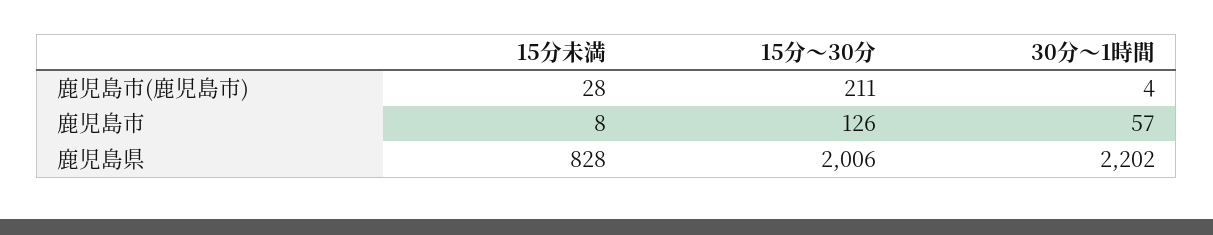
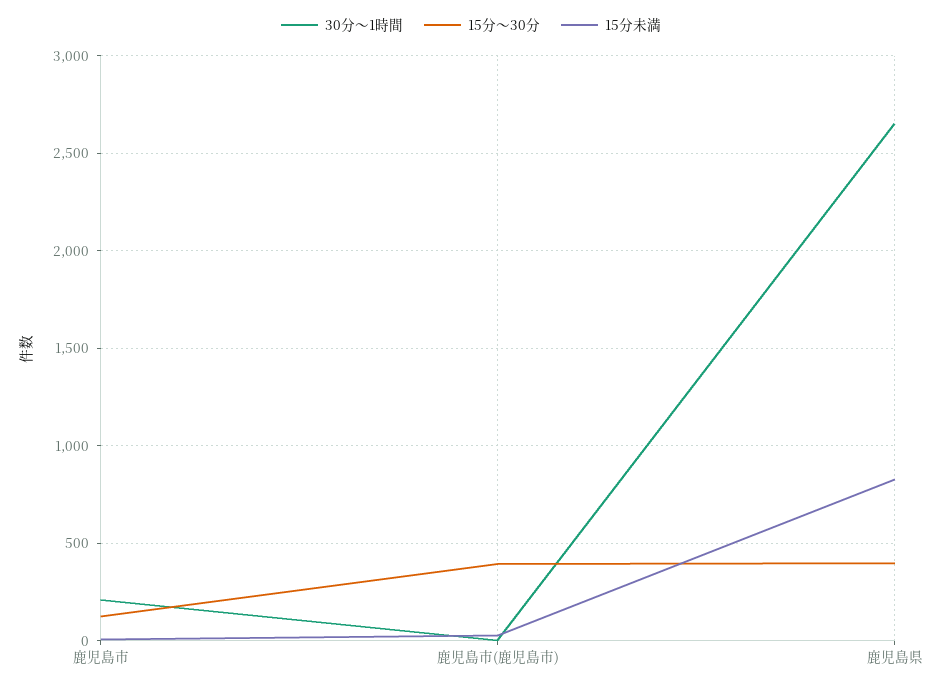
15分～30分, 鹿児島市(鹿児島市): 211 -> 400
30分～1時間, 鹿児島市: 57 -> 200
15分～30分, 鹿児島県: 2006 -> 400
30分～1時間, 鹿児島県: 2202 -> 2650

